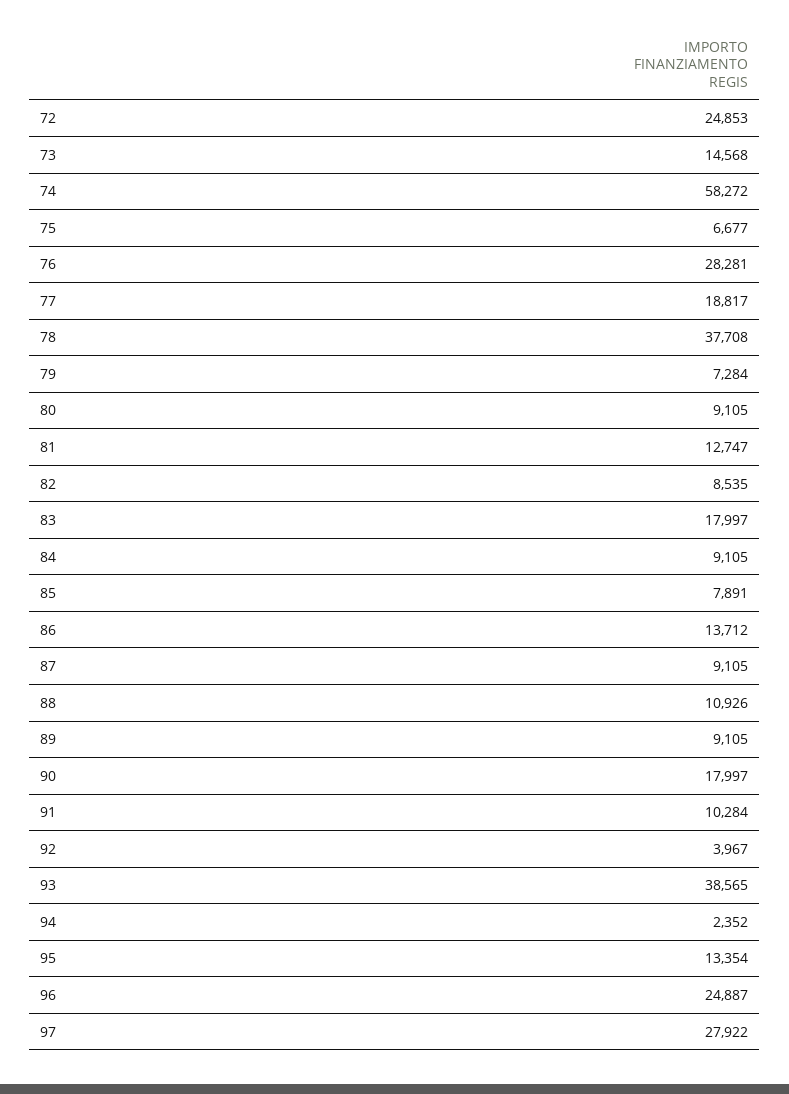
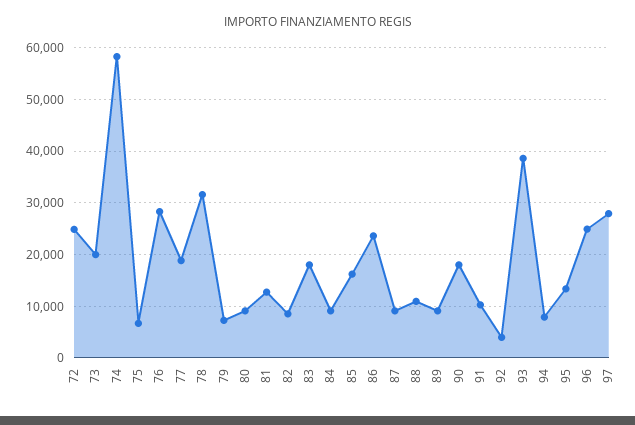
73: 14568 -> 20000
78: 37708 -> 32000
85: 7891 -> 16000
86: 13712 -> 24000
94: 2352 -> 8000

